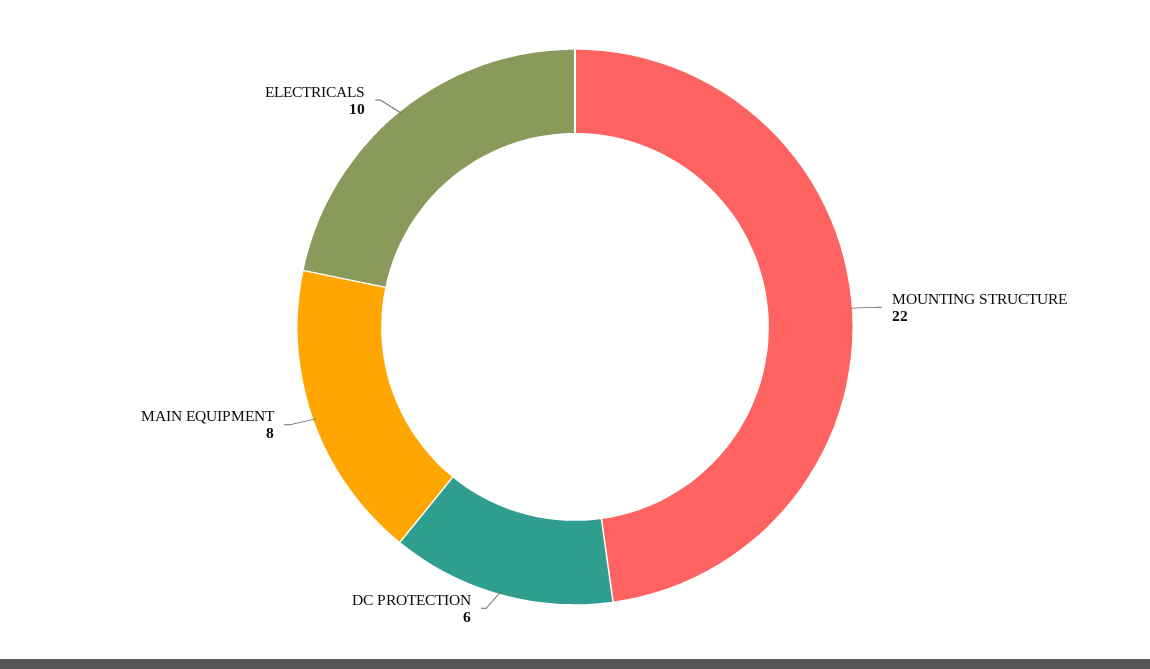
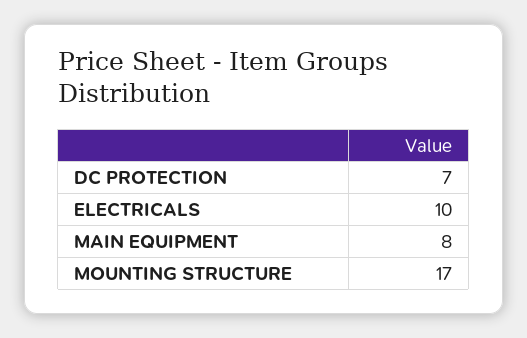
MOUNTING STRUCTURE: 22 -> 17
DC PROTECTION: 6 -> 7

